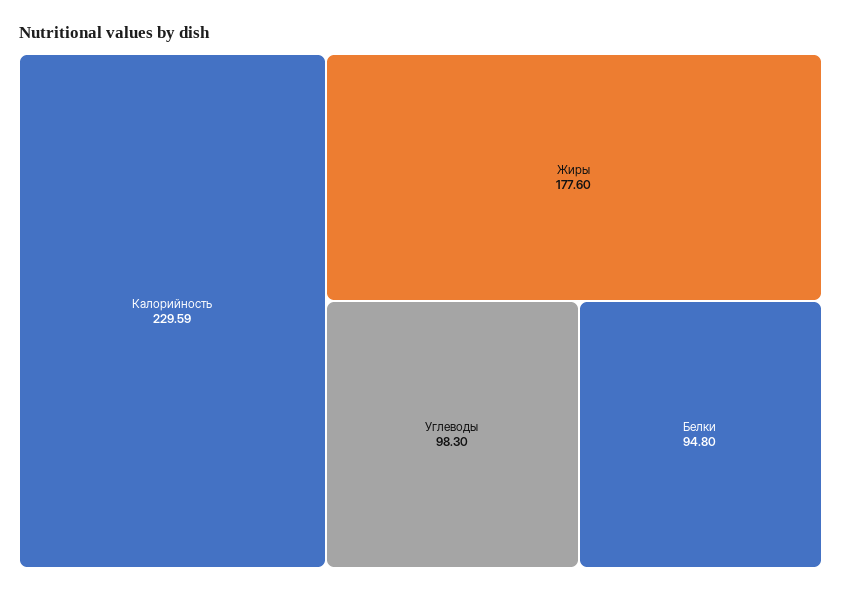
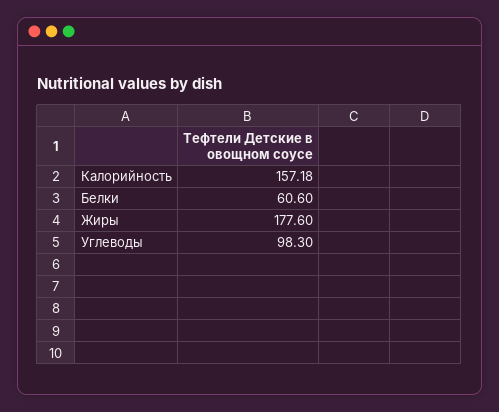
Калорийность: 229.59 -> 157.18
Белки: 94.8 -> 60.6

